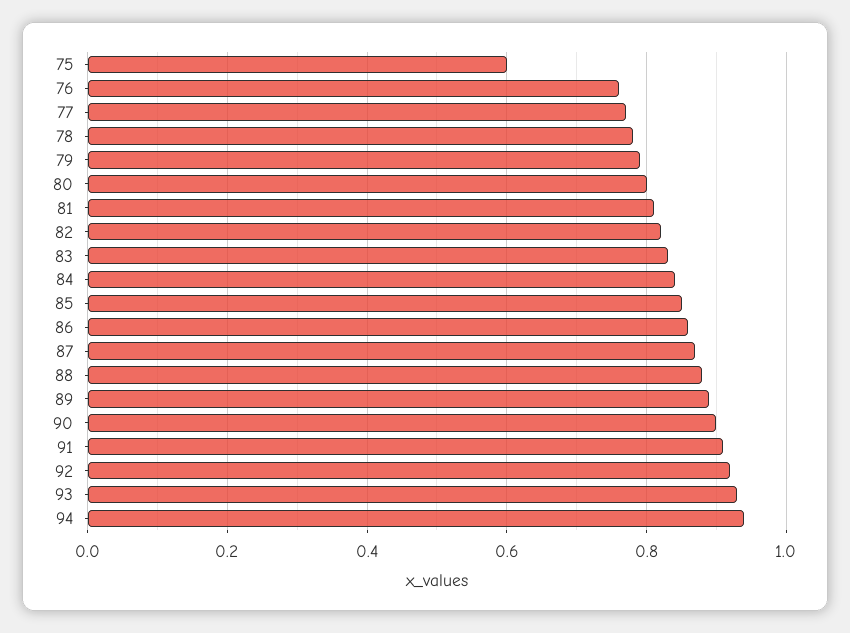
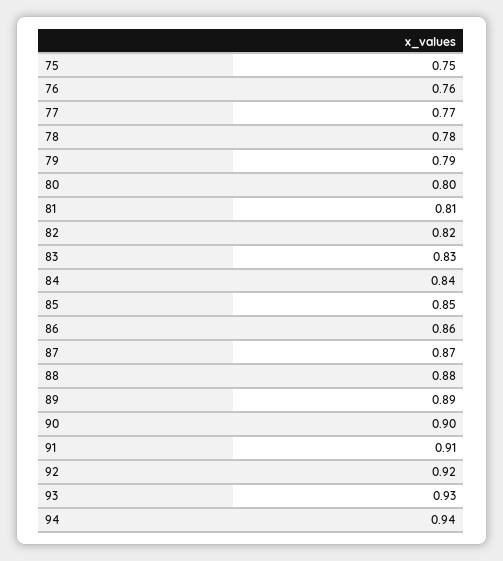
75: 0.6 -> 0.75

